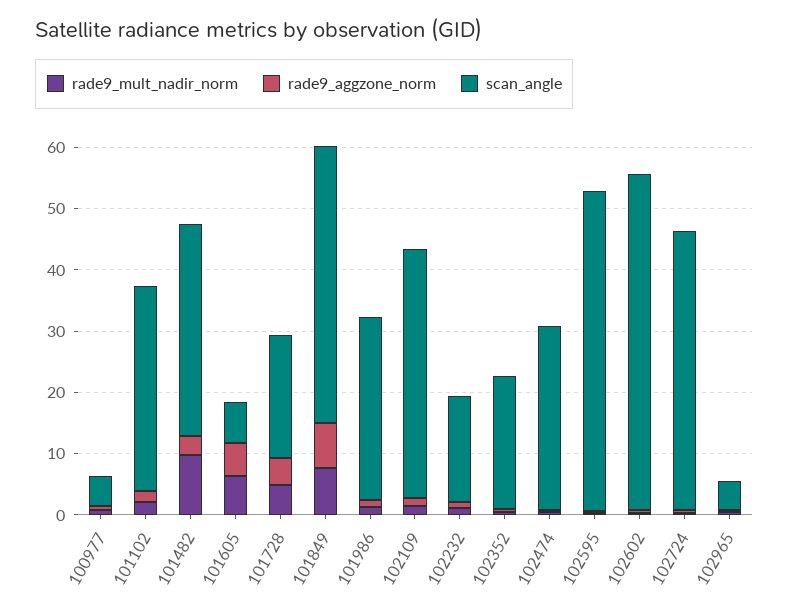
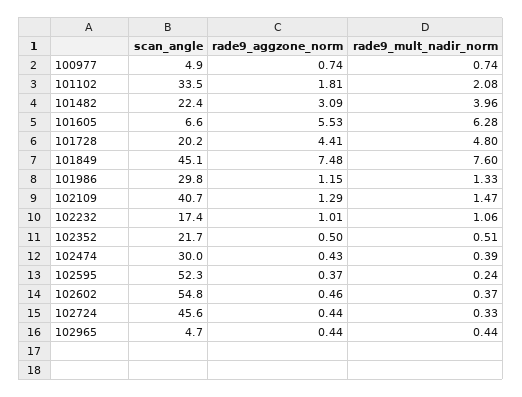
rade9_mult_nadir_norm, 101482: 10 -> 3.96
scan_angle, 101482: 34 -> 22.4

